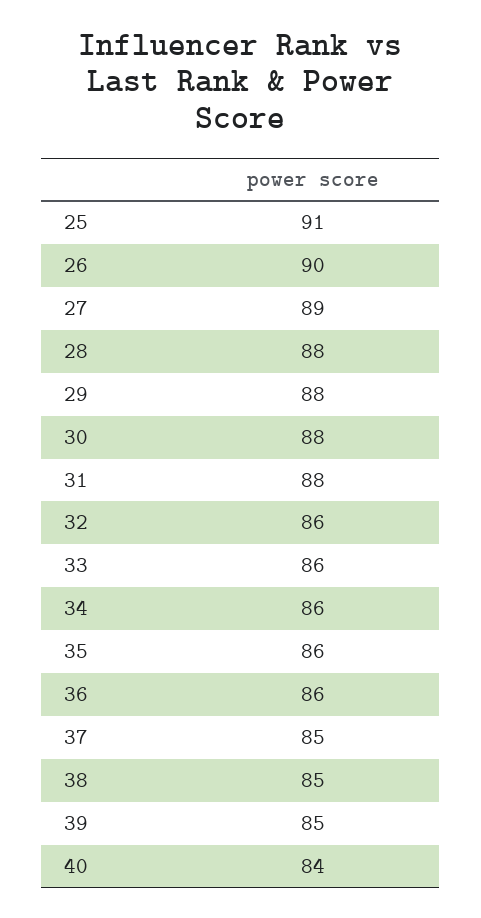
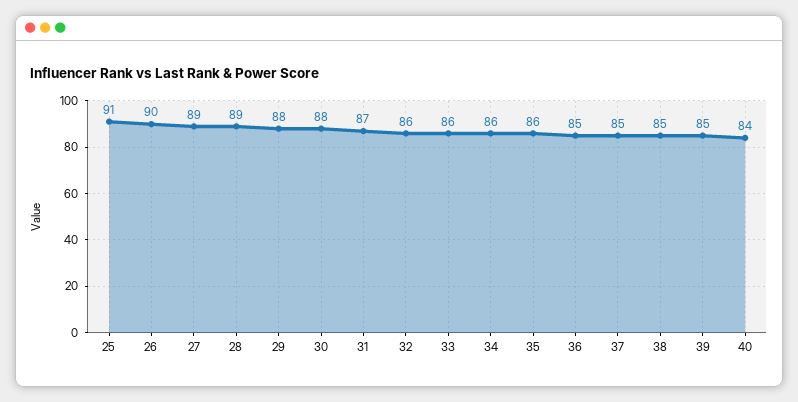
28: 88 -> 89
31: 88 -> 87
36: 86 -> 85

